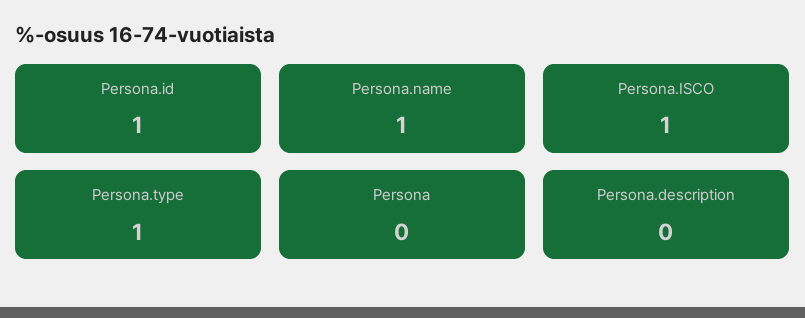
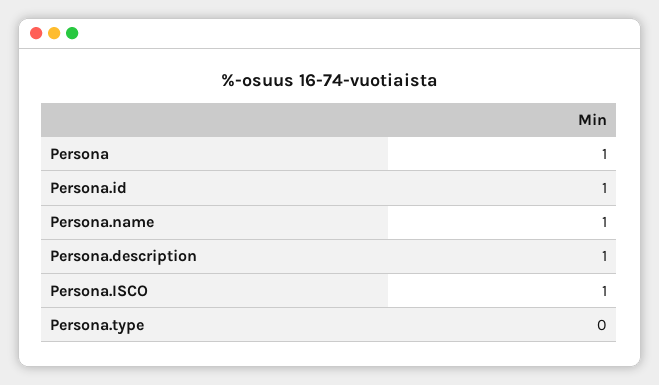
Persona.type: 1 -> 0
Persona: 0 -> 1
Persona.description: 0 -> 1

